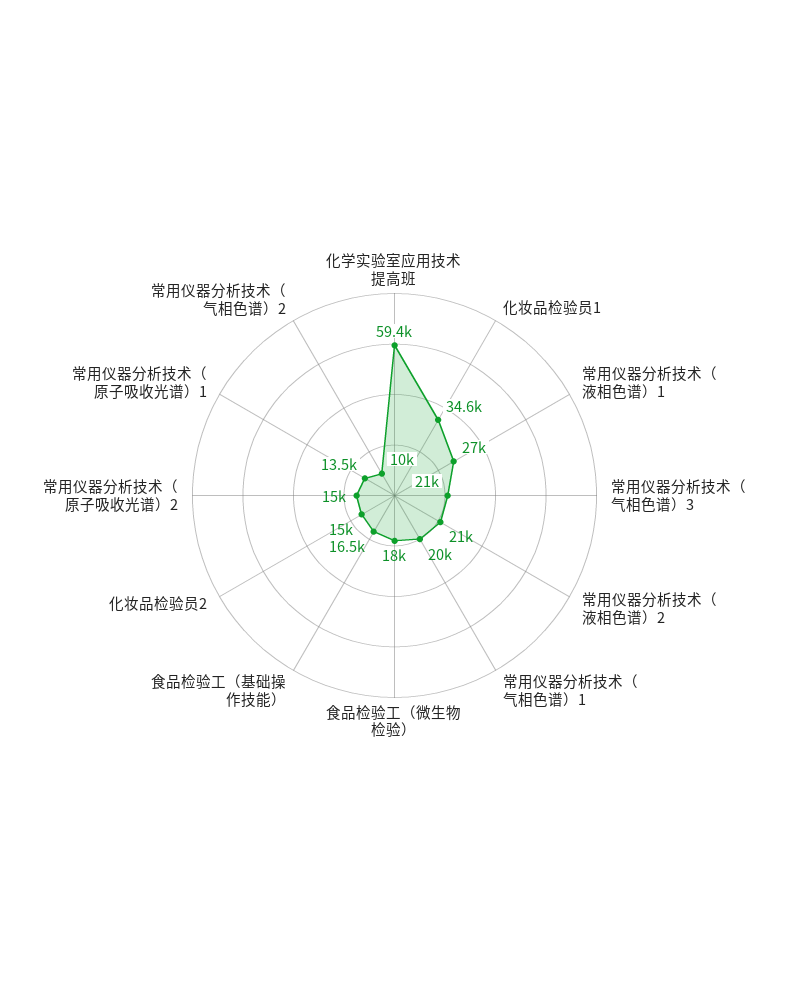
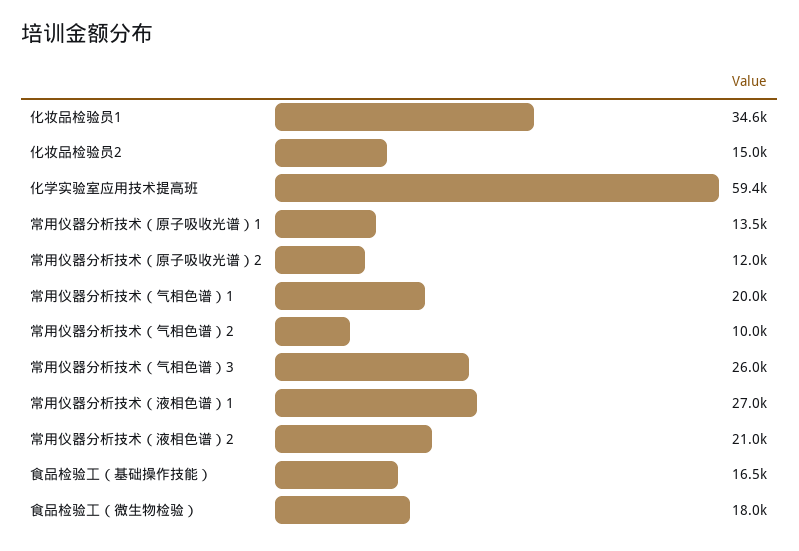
常用仪器分析技术（气相色谱）3: 21000 -> 26000
常用仪器分析技术（原子吸收光谱）2: 15000 -> 12000

